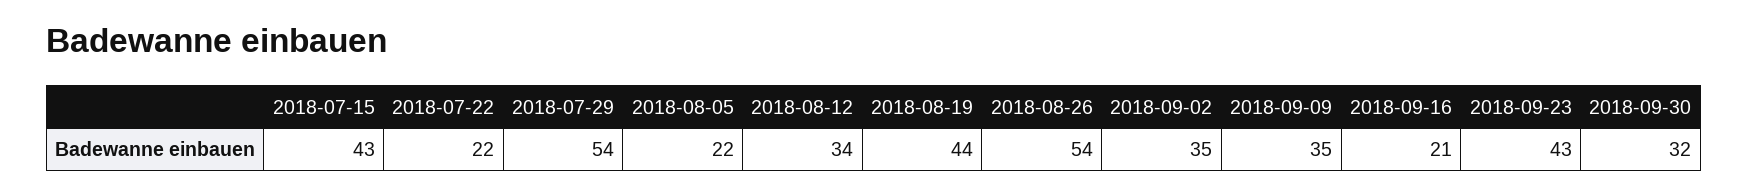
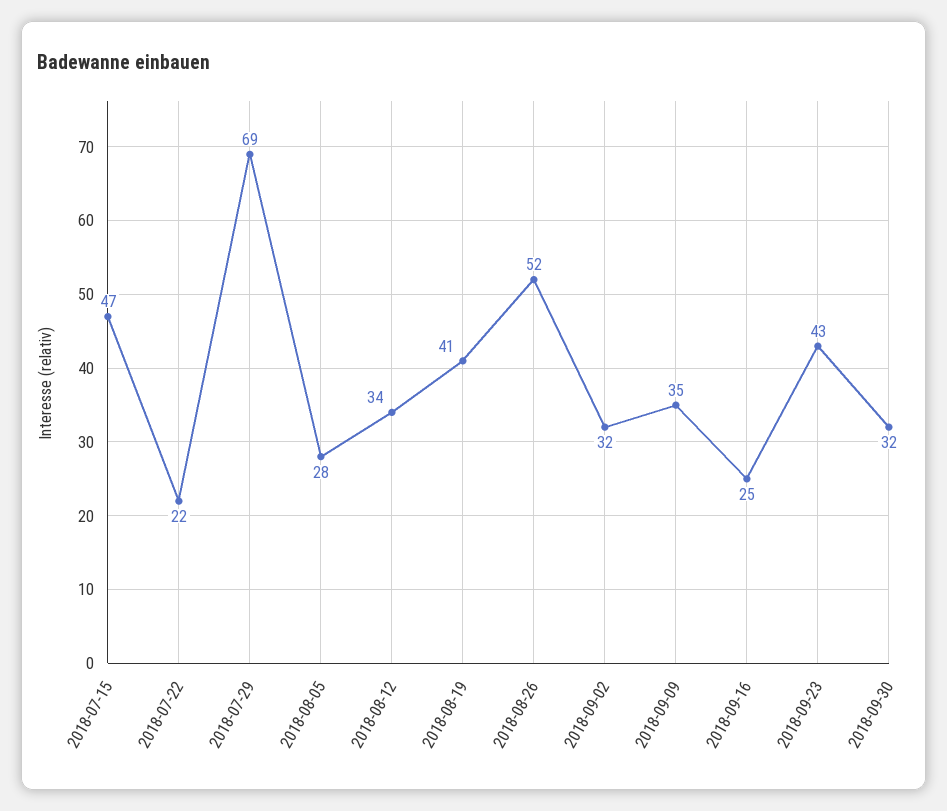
2018-07-15: 43 -> 47
2018-07-29: 54 -> 69
2018-08-05: 22 -> 28
2018-08-19: 44 -> 41
2018-08-26: 54 -> 52
2018-09-02: 35 -> 32
2018-09-16: 21 -> 25

